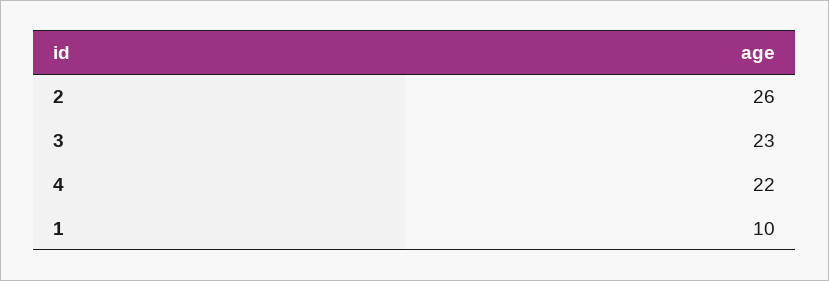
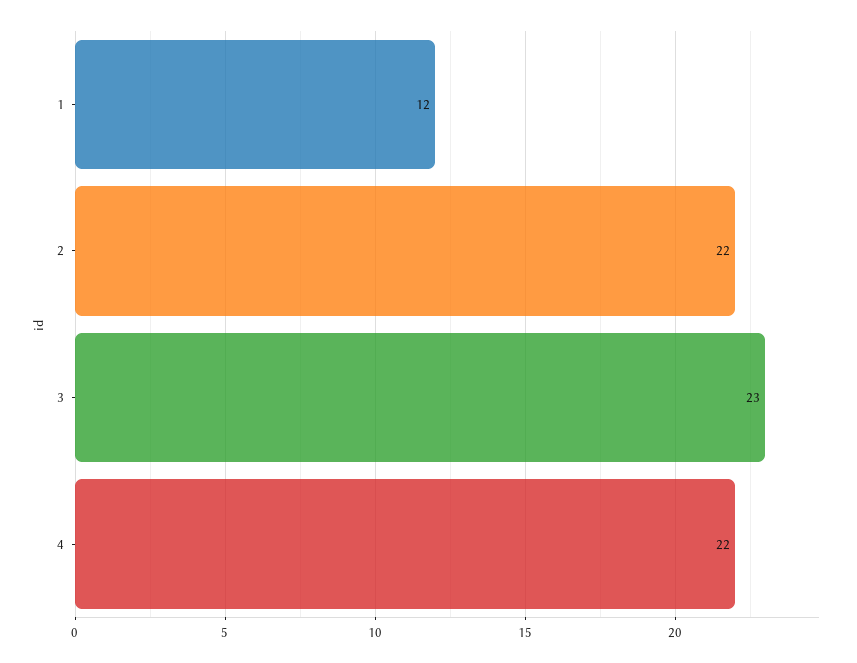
2: 26 -> 22
1: 10 -> 12

